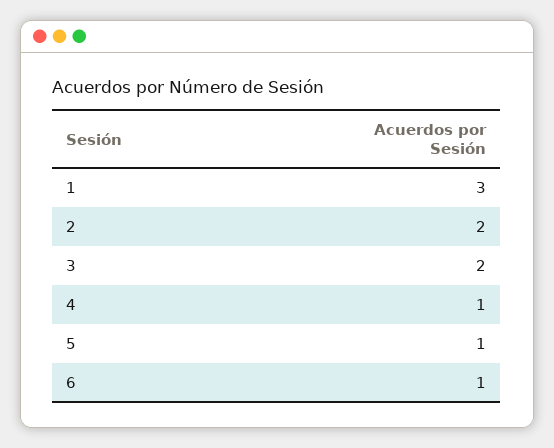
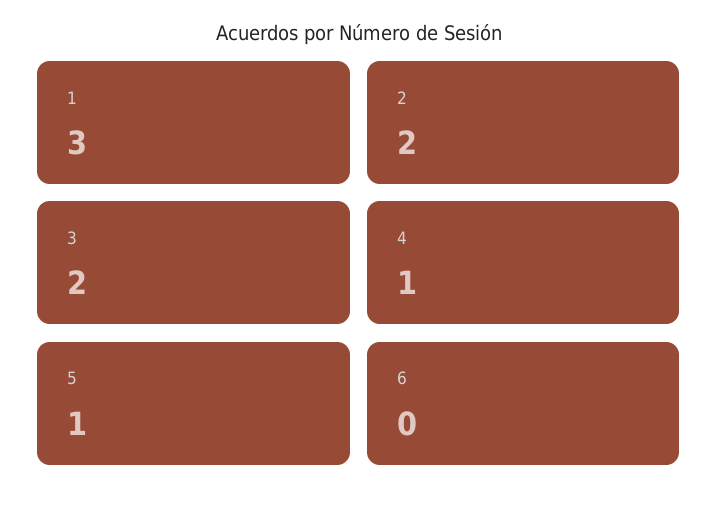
6: 1 -> 0

